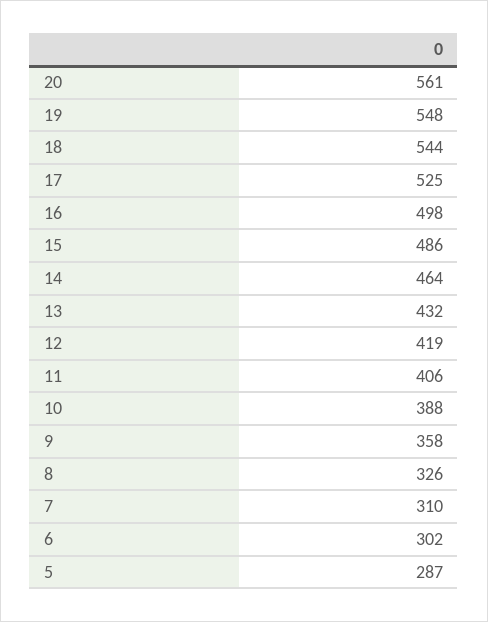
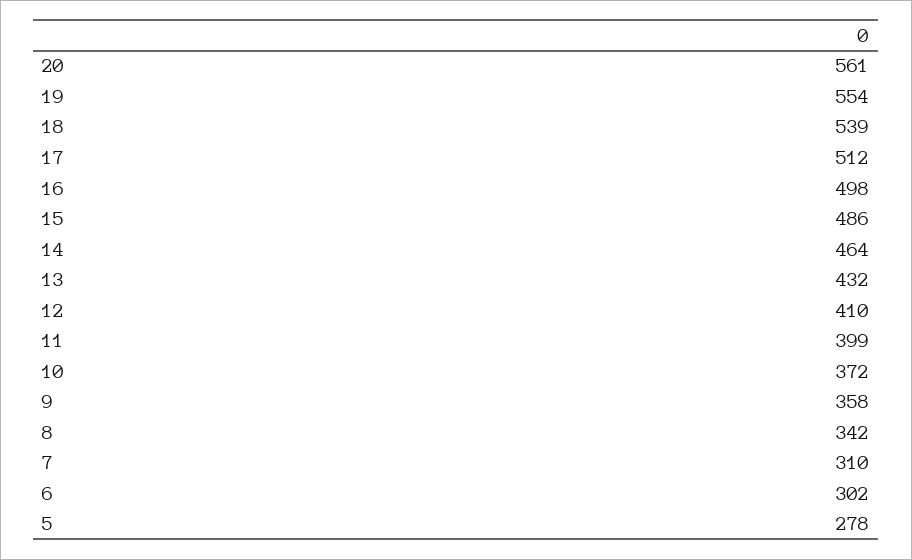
19: 548 -> 554
18: 544 -> 539
17: 525 -> 512
12: 419 -> 410
11: 406 -> 399
10: 388 -> 372
8: 326 -> 342
5: 287 -> 278

